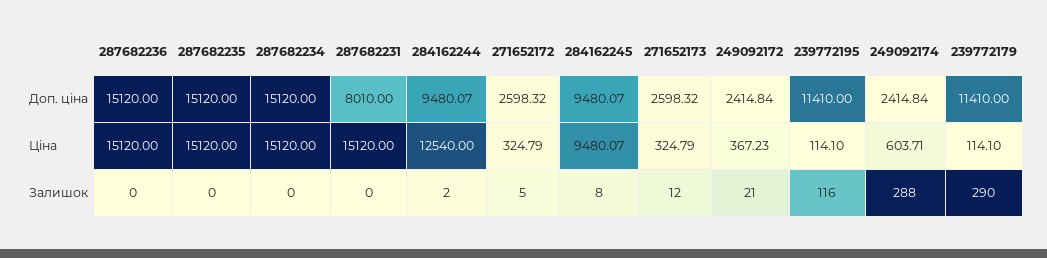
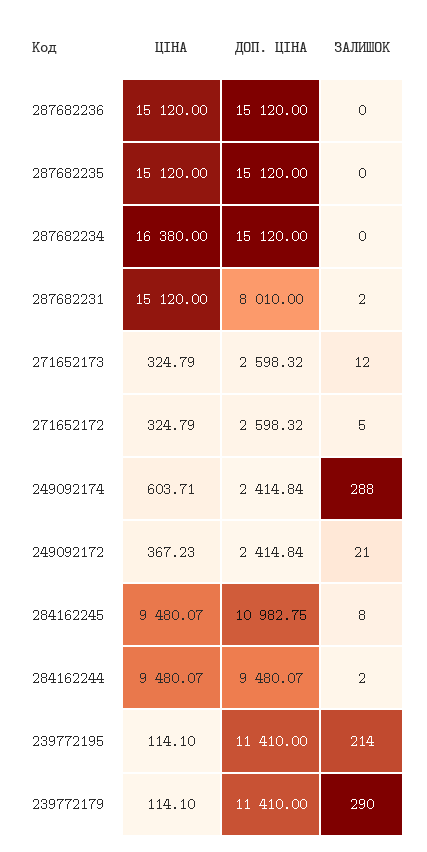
284162245, Доп. ціна: 9480.07 -> 10982.75
287682234, Ціна: 15120 -> 16380
284162244, Ціна: 12540 -> 9480.07
287682231, Залишок: 0 -> 2
239772195, Залишок: 116 -> 214

